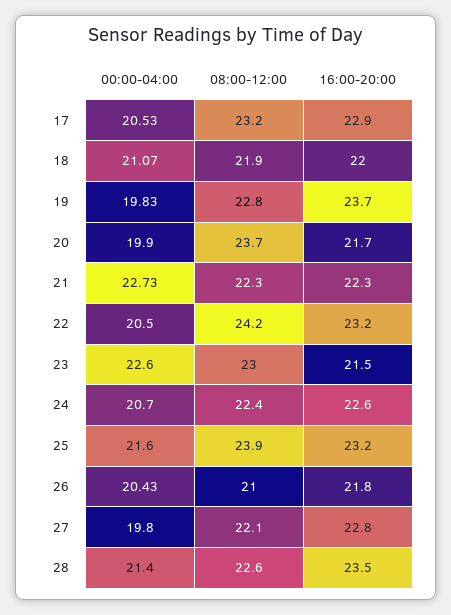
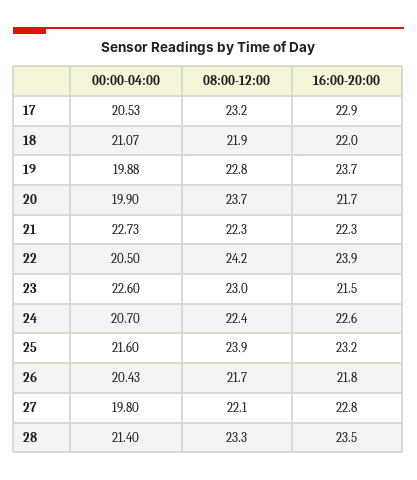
00:00-04:00, 19: 19.83 -> 19.88
16:00-20:00, 22: 23.2 -> 23.9
08:00-12:00, 26: 21 -> 21.7
08:00-12:00, 28: 22.6 -> 23.3

